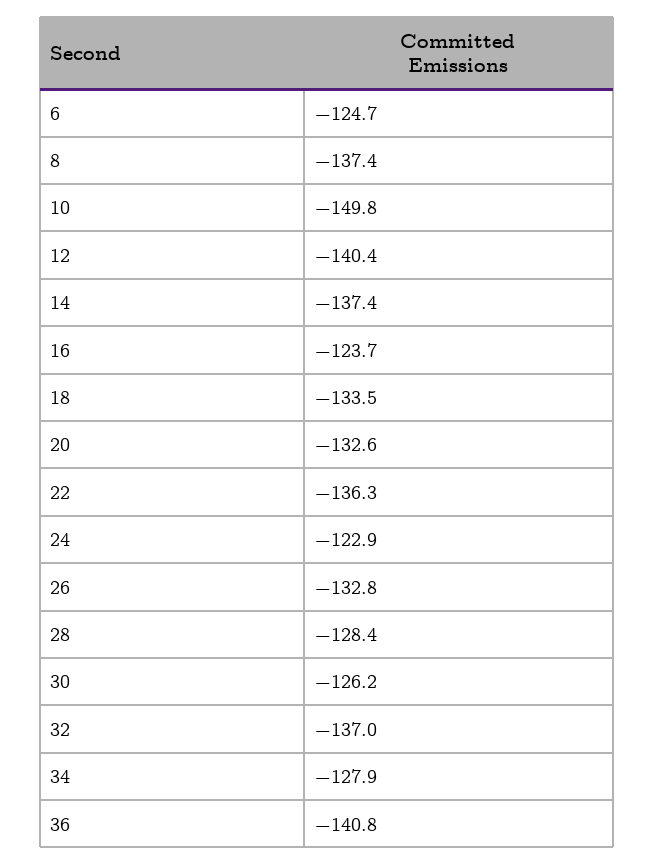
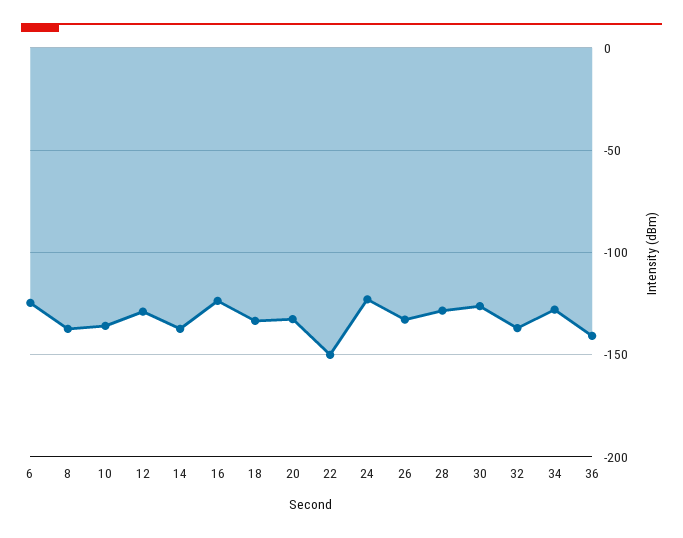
10: -149.8 -> -135
12: -140.4 -> -130
22: -136.3 -> -150

